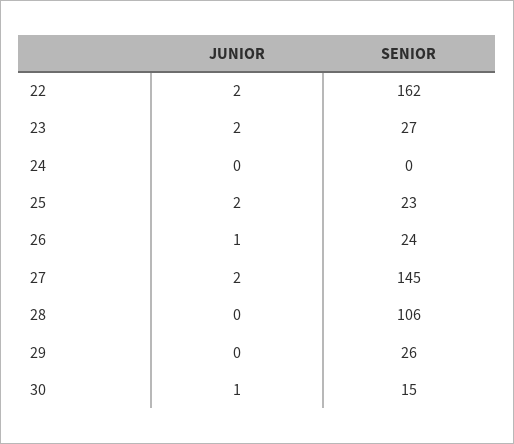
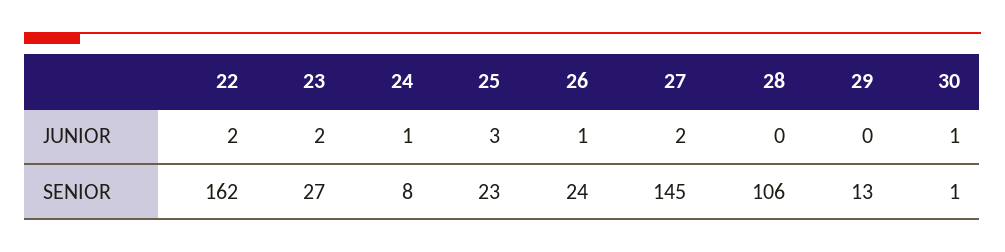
JUNIOR, 24: 0 -> 1
SENIOR, 24: 0 -> 8
JUNIOR, 25: 2 -> 3
SENIOR, 29: 26 -> 13
SENIOR, 30: 15 -> 1

